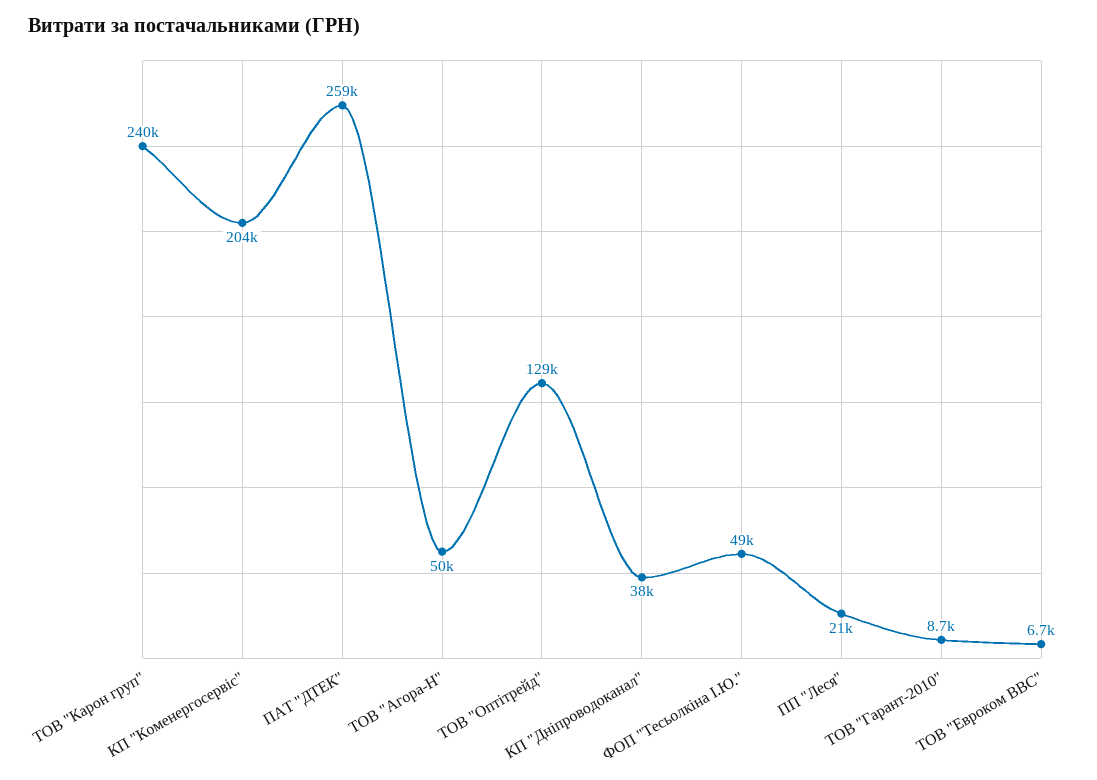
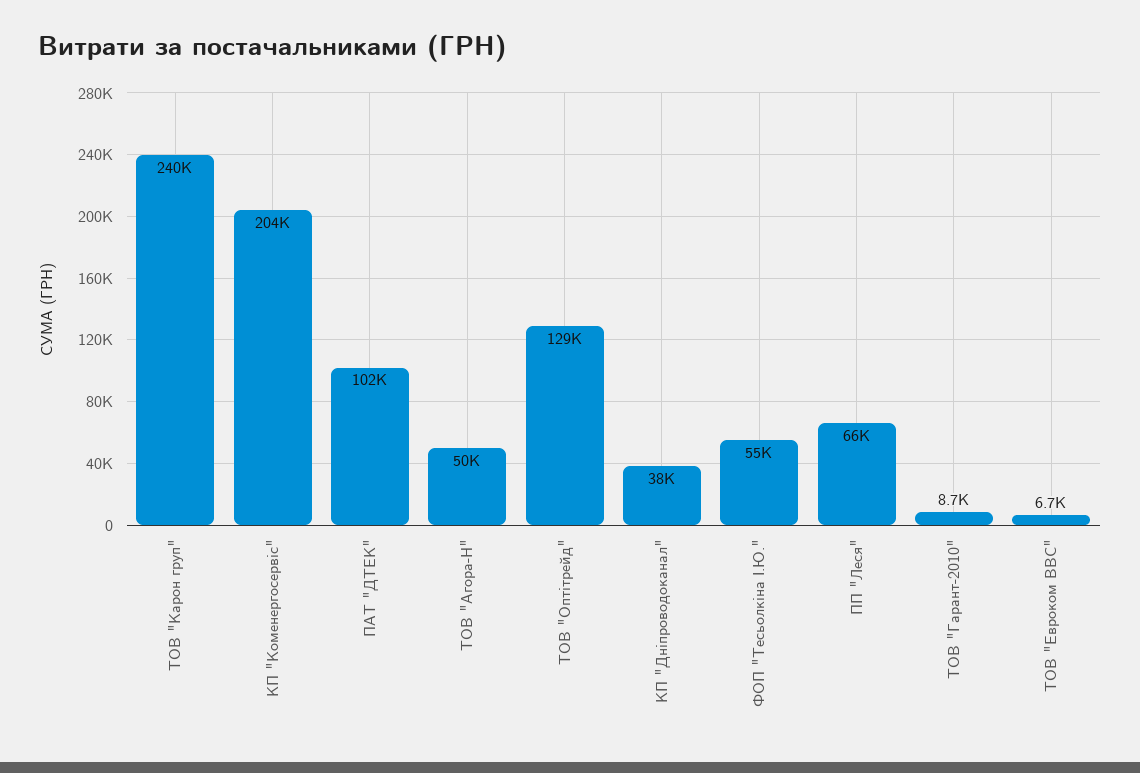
ПАТ "ДТЕК": 259000 -> 102000
ФОП "Тесьолкіна І.Ю.": 49000 -> 55000
ПП "Леся": 21000 -> 66000

